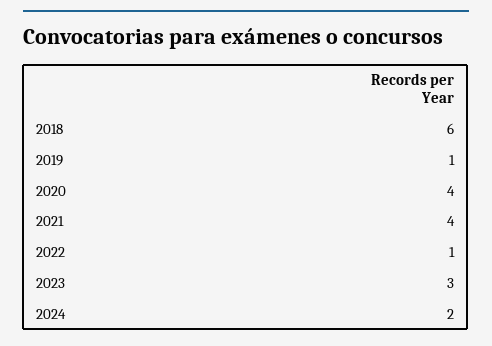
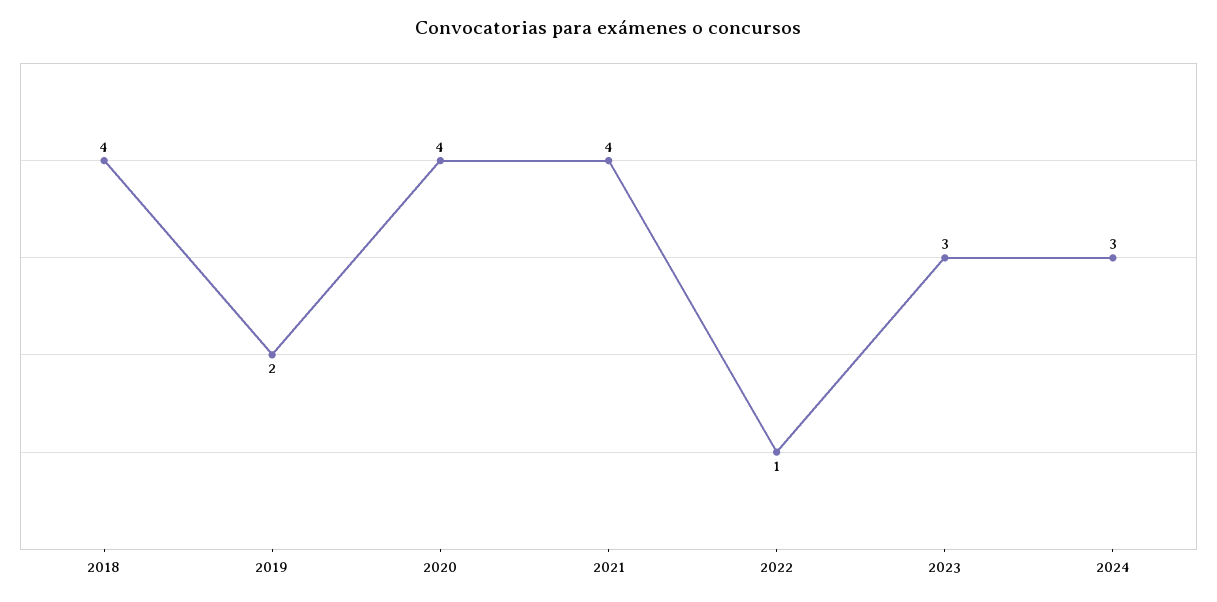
2018: 6 -> 4
2019: 1 -> 2
2024: 2 -> 3

